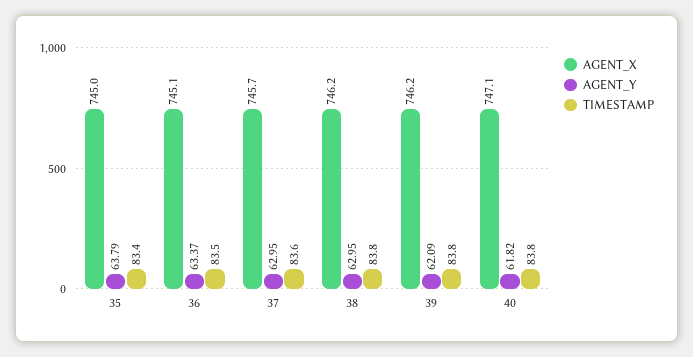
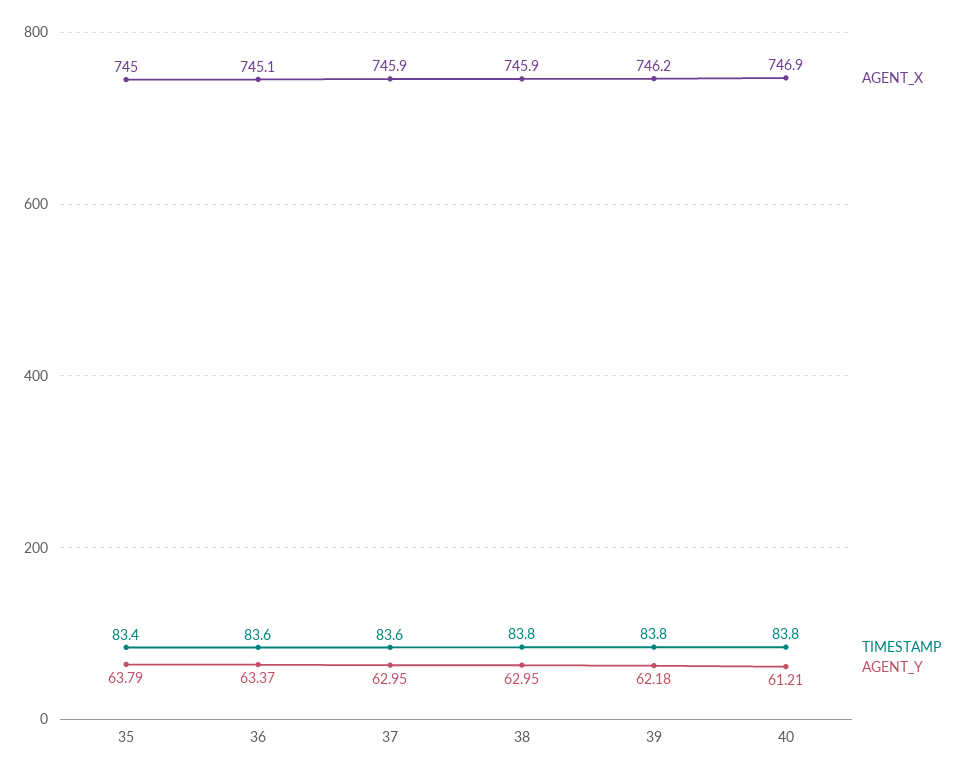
TIMESTAMP, 36: 83.5 -> 83.6
AGENT_X, 37: 745.7 -> 745.9
AGENT_X, 38: 746.2 -> 745.9
AGENT_Y, 39: 62.09 -> 62.18
AGENT_X, 40: 747.1 -> 746.9
AGENT_Y, 40: 61.82 -> 61.21

